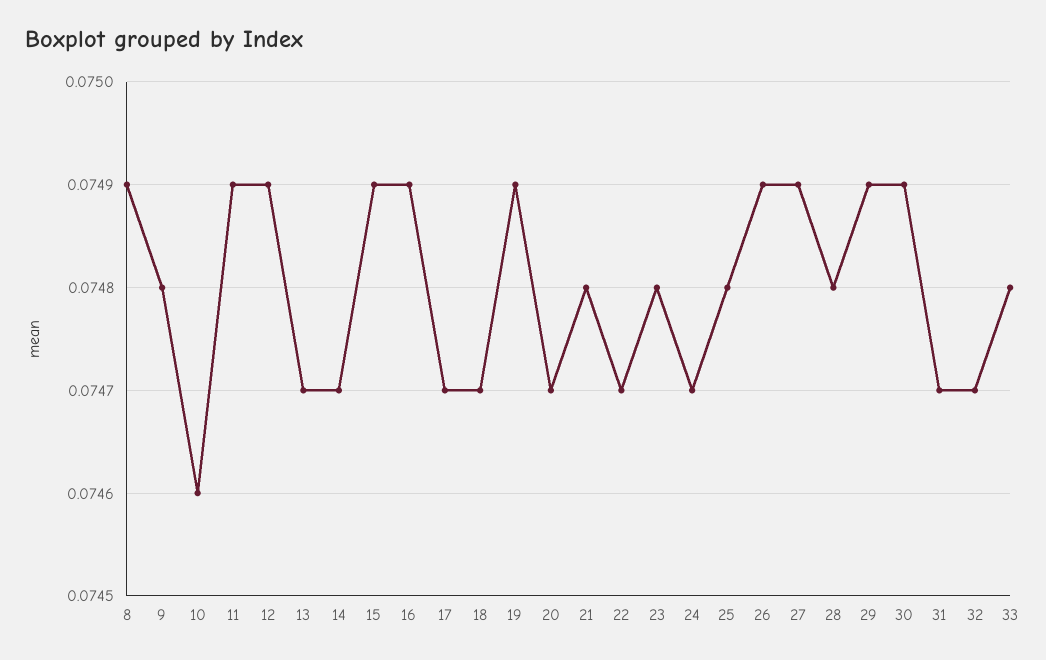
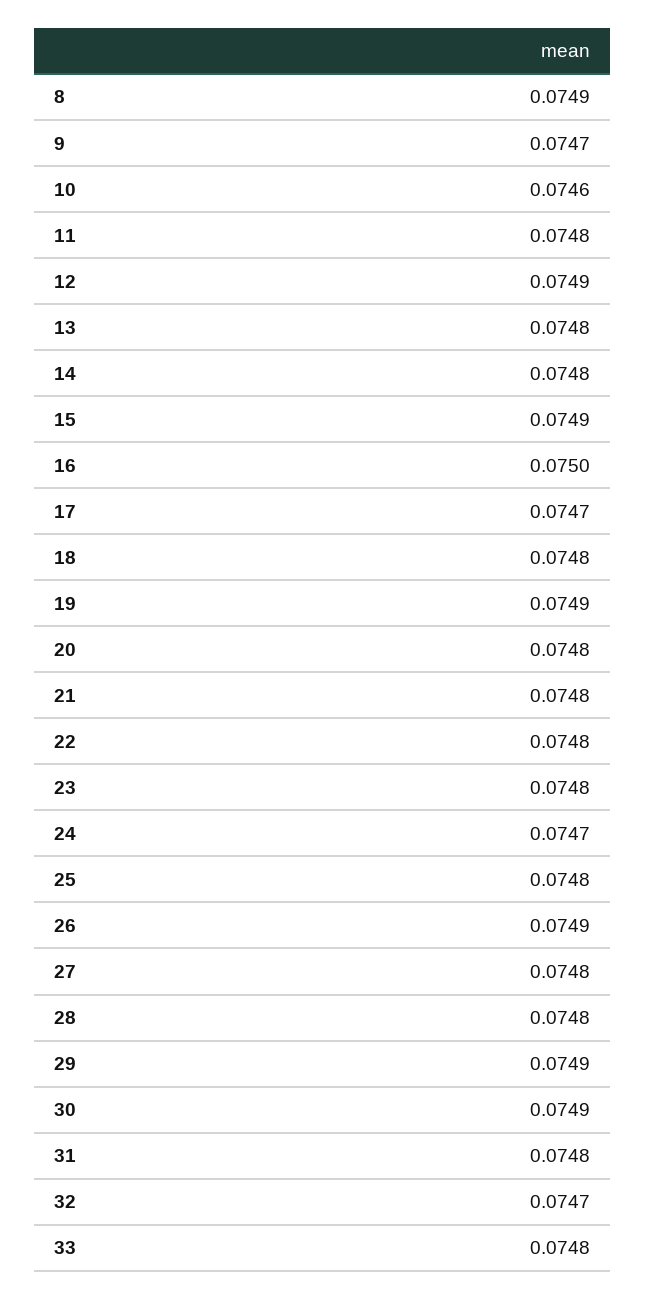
9: 0.0748 -> 0.0747
11: 0.0749 -> 0.0748
13: 0.0747 -> 0.0748
14: 0.0747 -> 0.0748
16: 0.0749 -> 0.075
18: 0.0747 -> 0.0748
20: 0.0747 -> 0.0748
22: 0.0747 -> 0.0748
27: 0.0749 -> 0.0748
31: 0.0747 -> 0.0748

